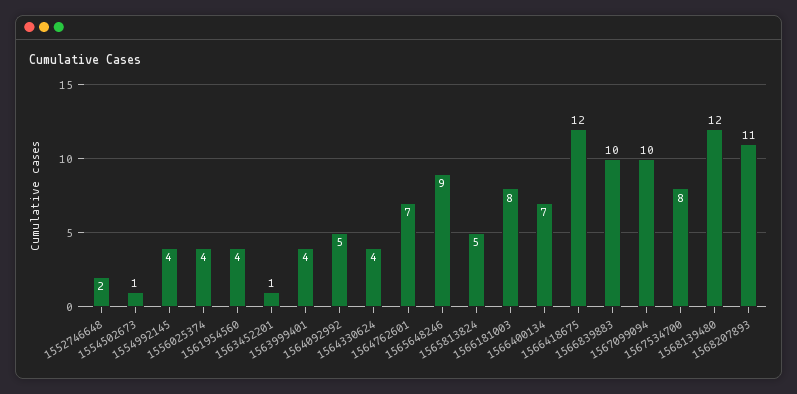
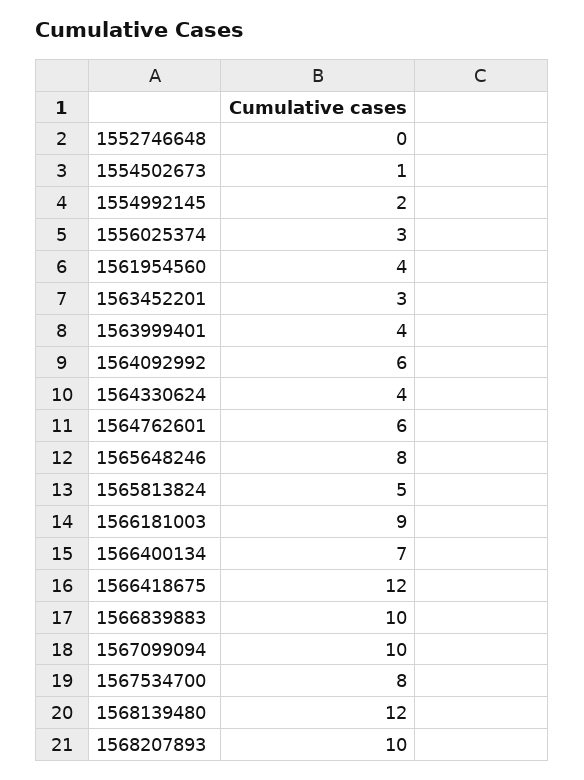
1552746648: 2 -> 0
1554992145: 4 -> 2
1556025374: 4 -> 3
1563452201: 1 -> 3
1564092992: 5 -> 6
1564762601: 7 -> 6
1565648246: 9 -> 8
1566181003: 8 -> 9
1568207893: 11 -> 10

